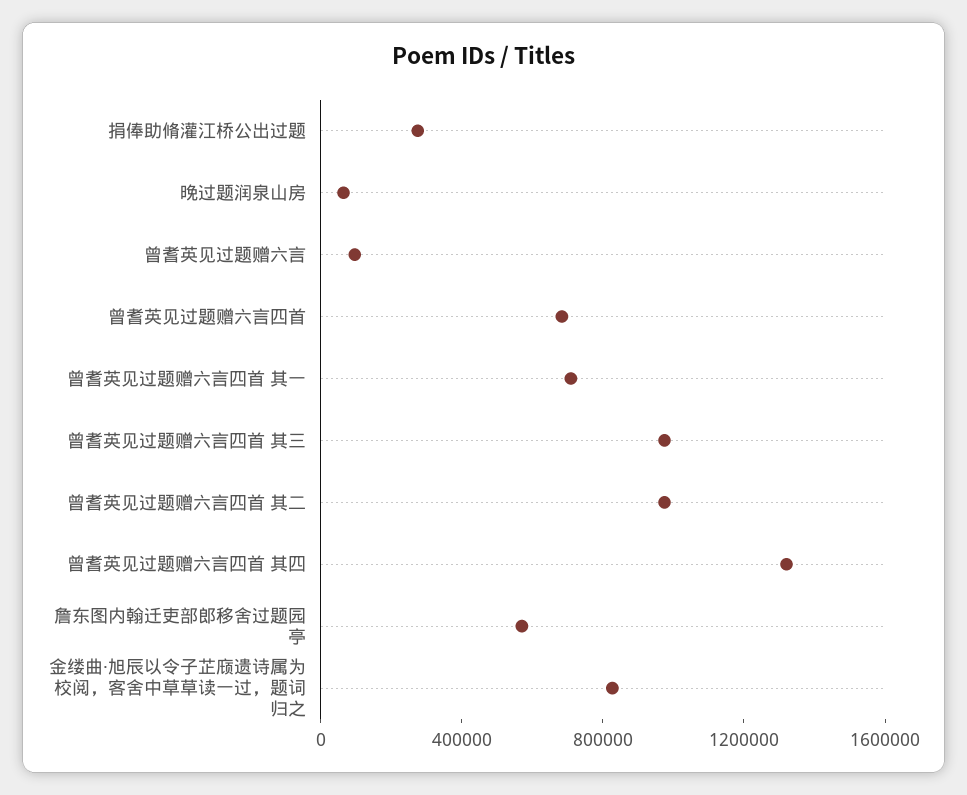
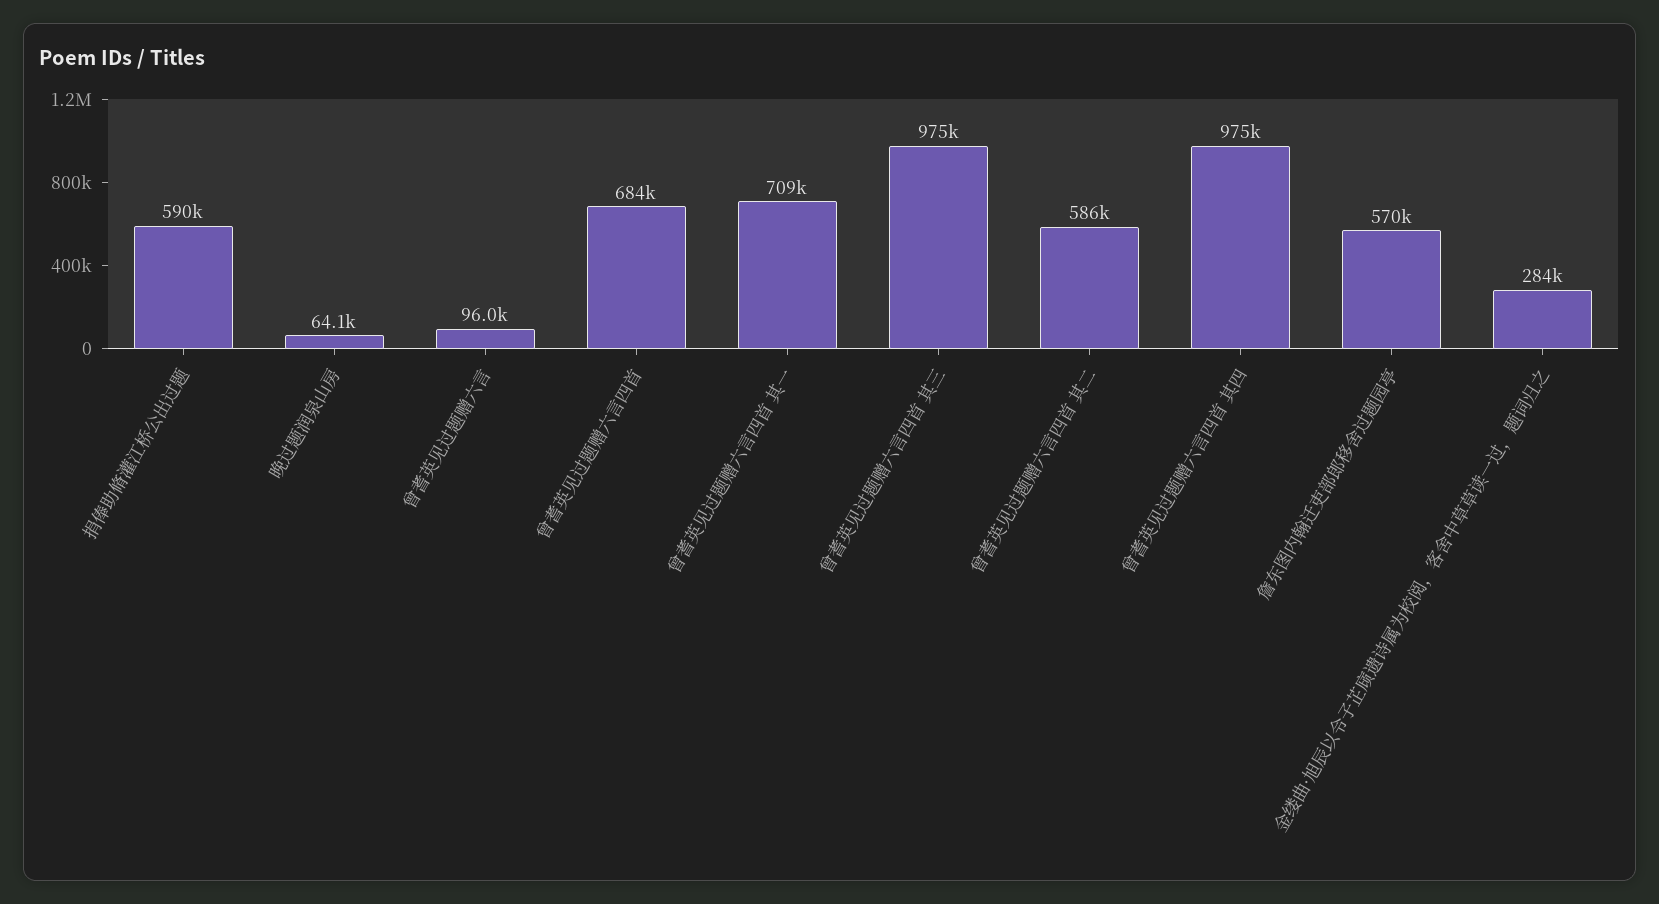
捐俸助脩灌江桥公出过题: 300000 -> 590000
曾耆英见过题赠六言四首 其二: 1000000 -> 586000
曾耆英见过题赠六言四首 其四: 1300000 -> 975000
金缕曲·旭辰以令子芷庼遗诗属为校阅，客舍中草草读一过，题词归之: 800000 -> 284000

